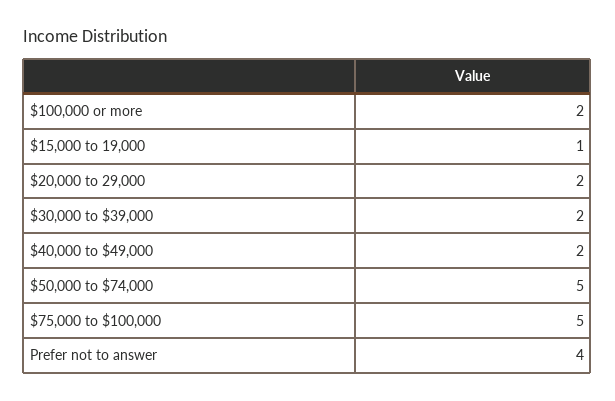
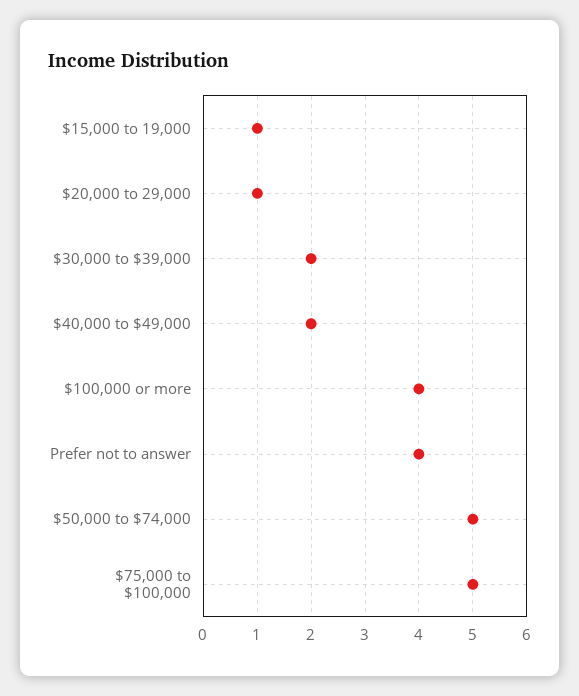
$100,000 or more: 2 -> 4
$20,000 to 29,000: 2 -> 1

